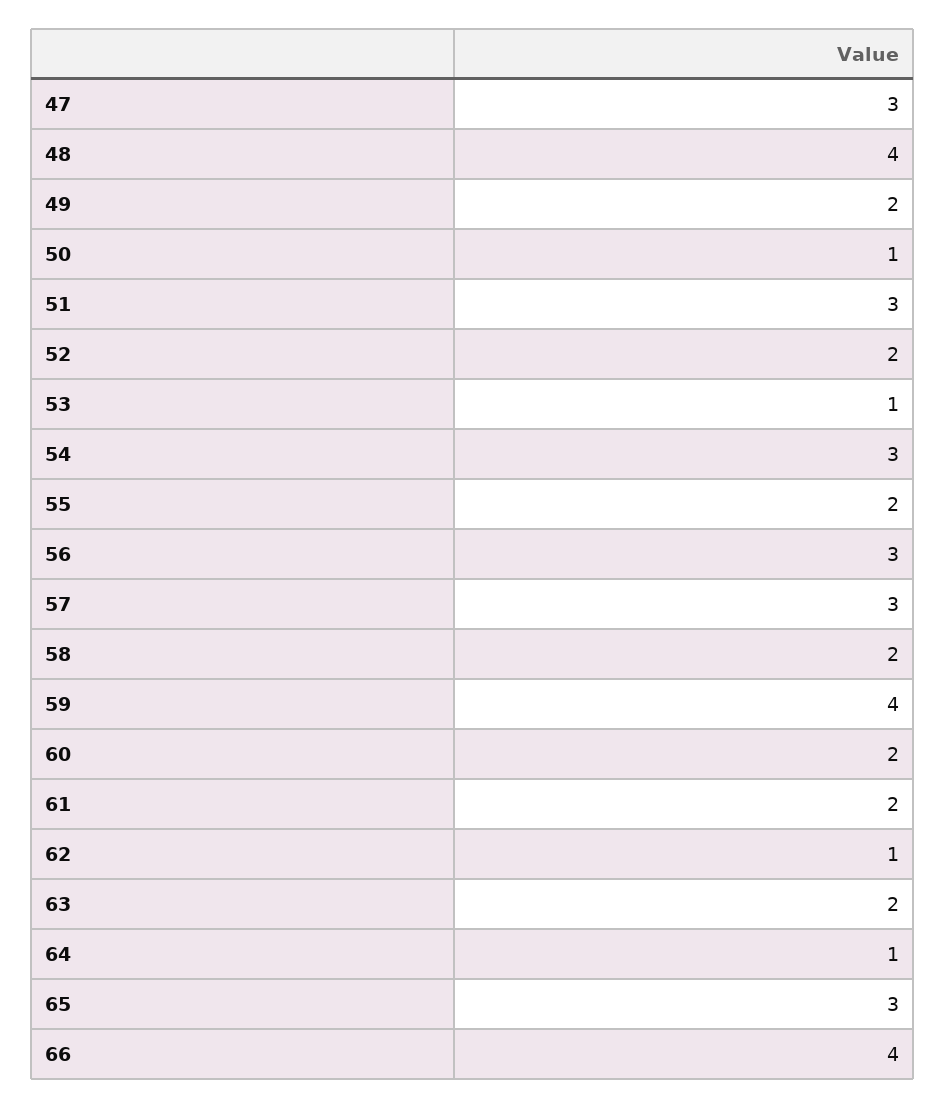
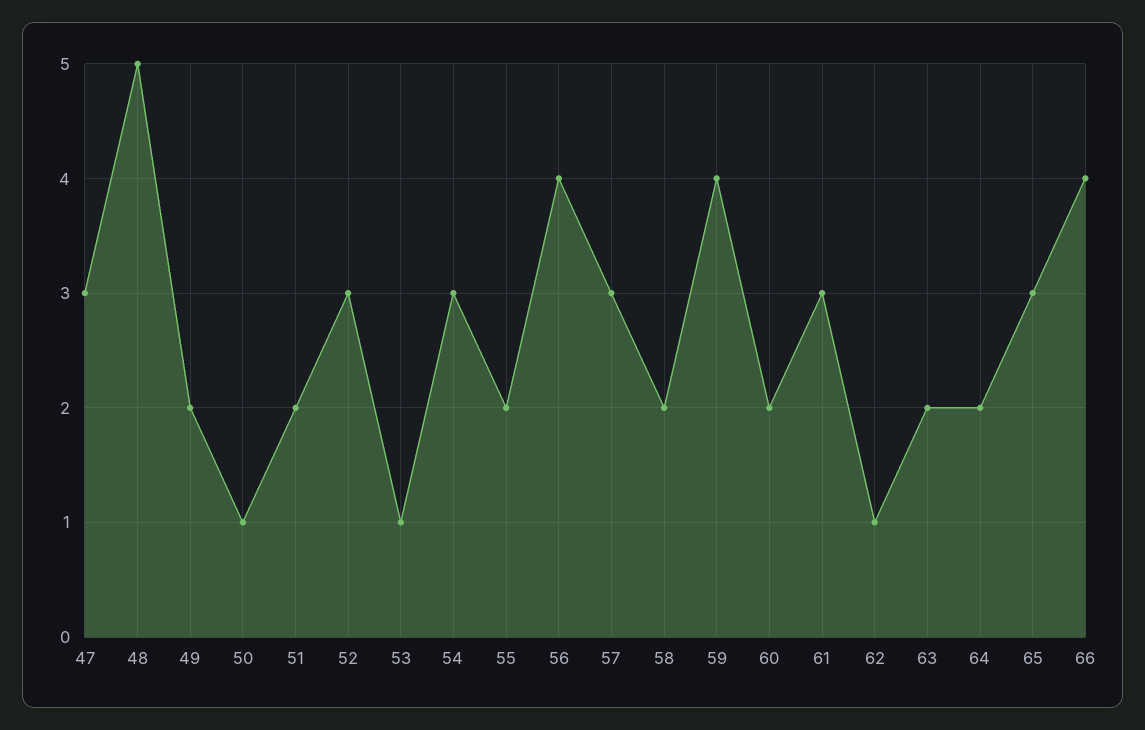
48: 4 -> 5
51: 3 -> 2
52: 2 -> 3
56: 3 -> 4
61: 2 -> 3
64: 1 -> 2

